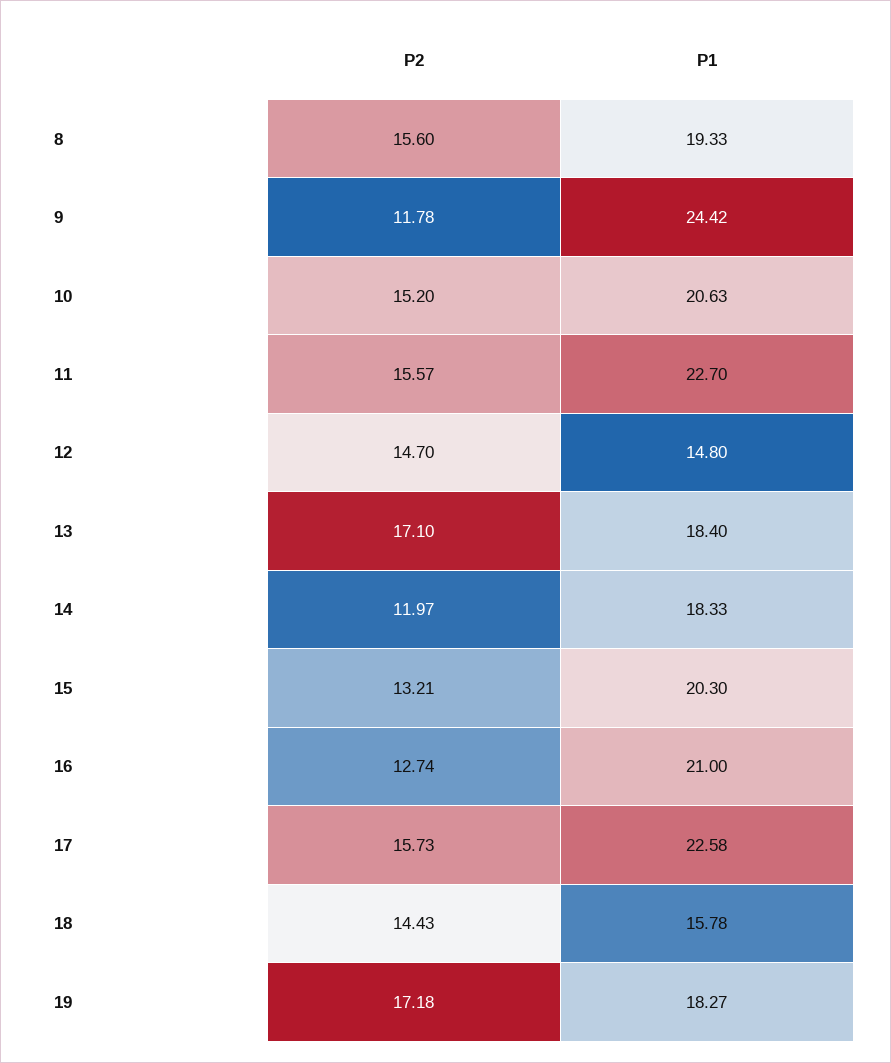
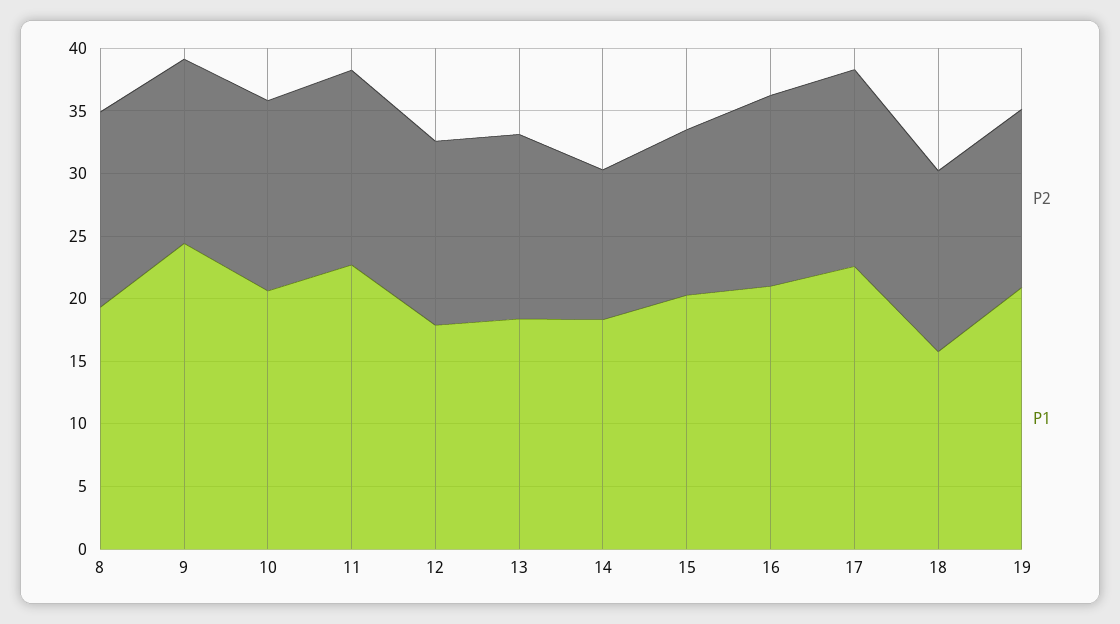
P2, 9: 11.78 -> 15
P1, 12: 14.8 -> 18
P2, 13: 17.1 -> 15
P2, 16: 12.74 -> 15
P2, 19: 17.18 -> 14
P1, 19: 18.27 -> 21

